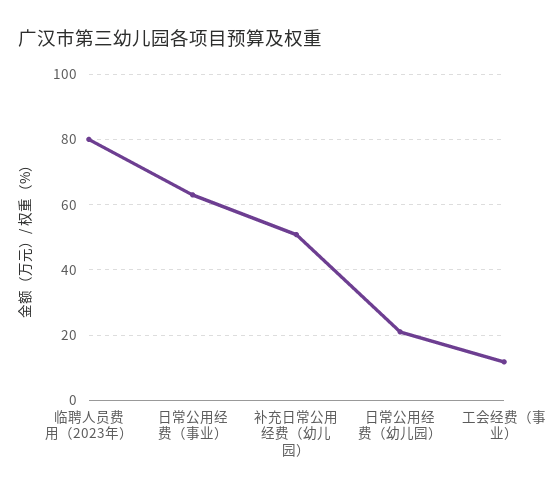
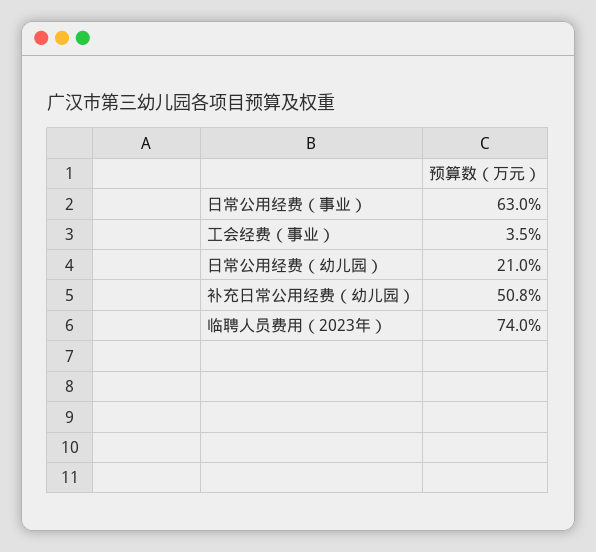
临聘人员费用（2023年）: 80 -> 74
工会经费（事业）: 12 -> 3.5

